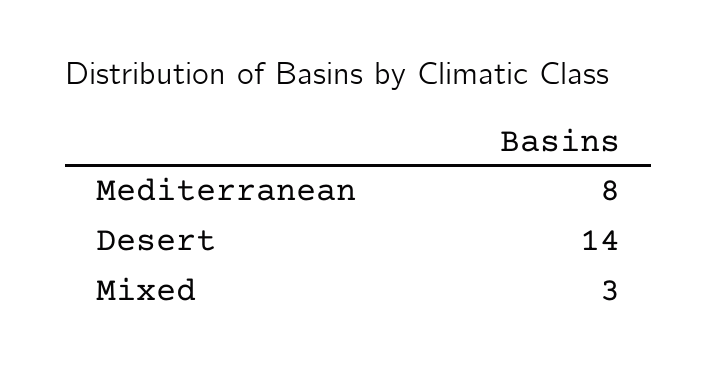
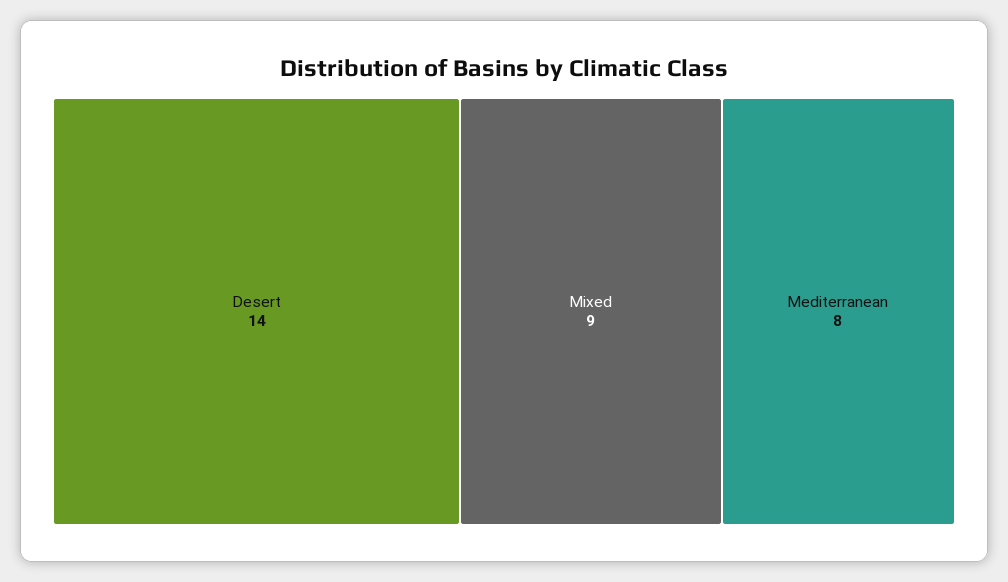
Mixed: 3 -> 9

